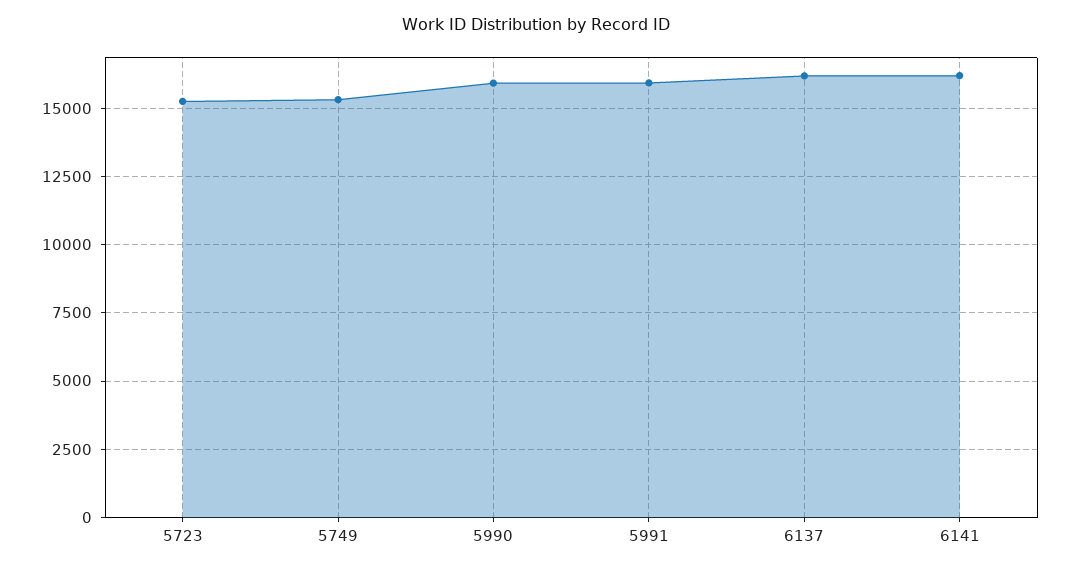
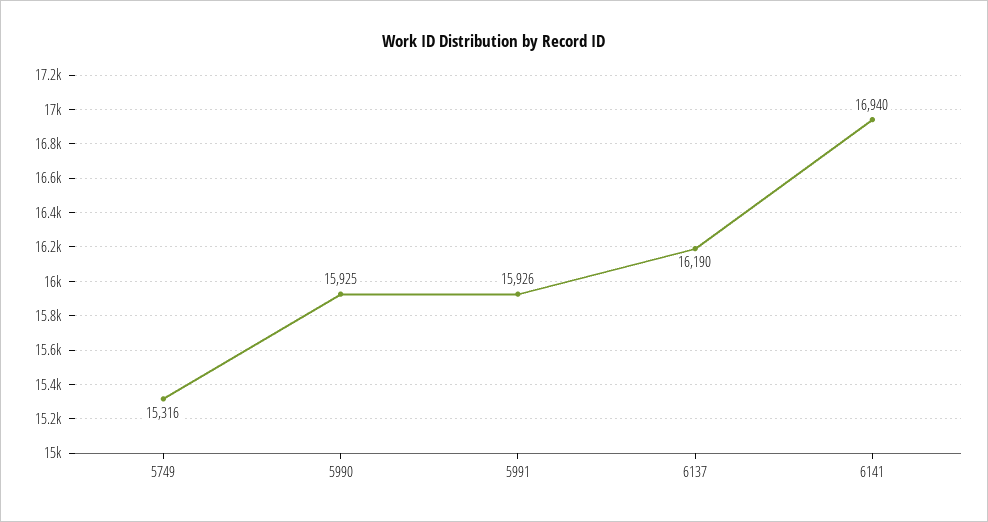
5723: 15250 -> none
6141: 16250 -> 16940

